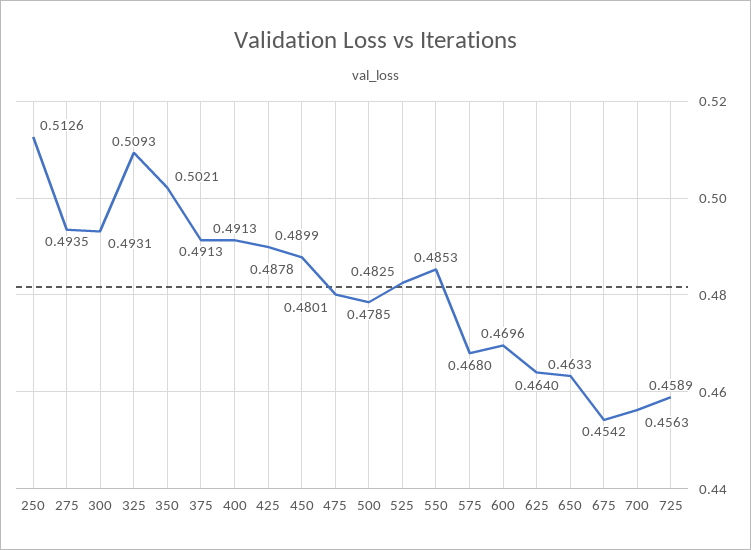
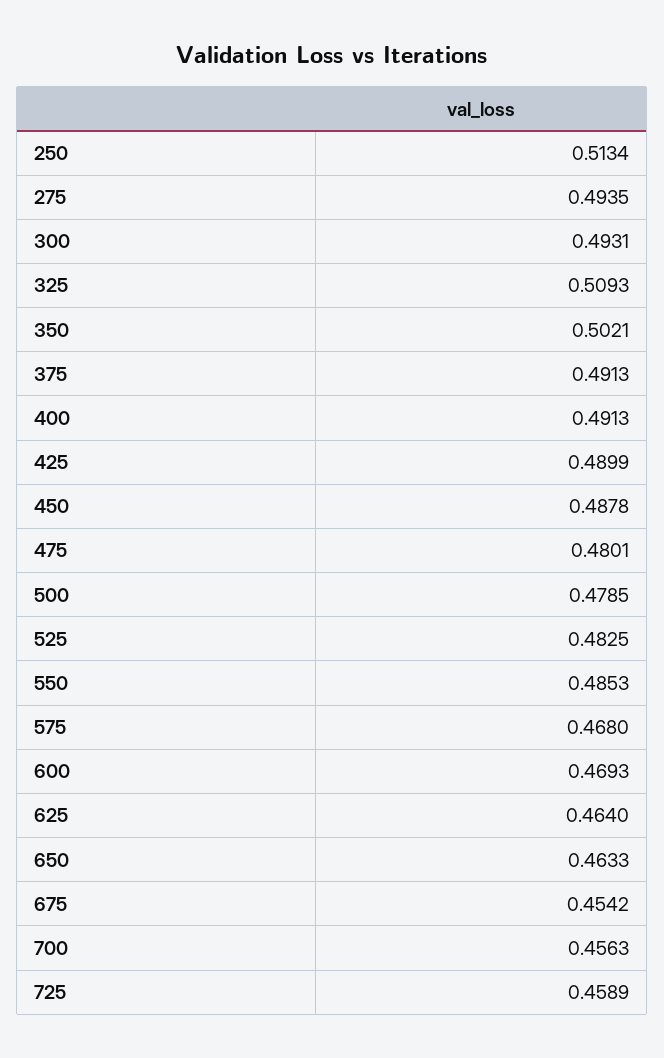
250: 0.5126 -> 0.5134
600: 0.4696 -> 0.4693

